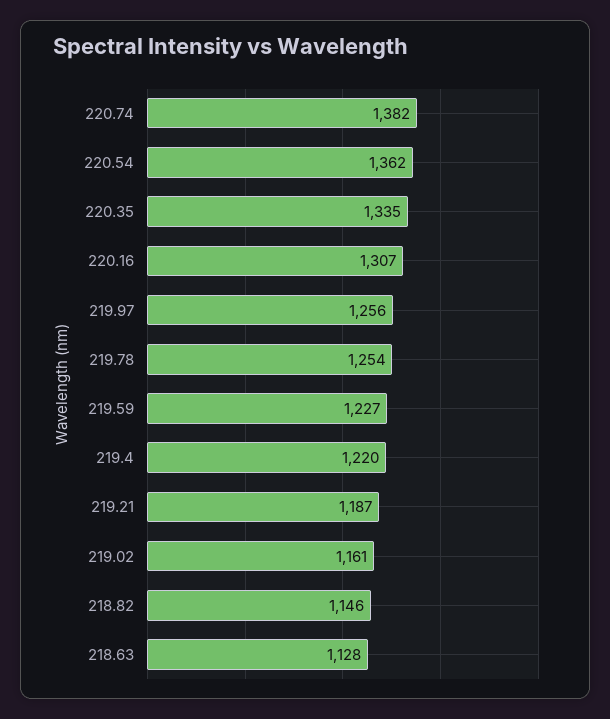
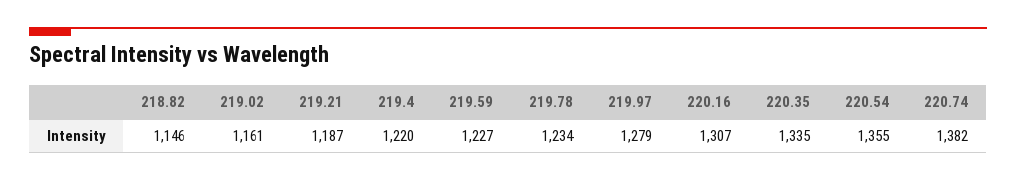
220.54: 1362 -> 1355
219.97: 1256 -> 1279
219.78: 1254 -> 1234
218.63: 1128 -> none

